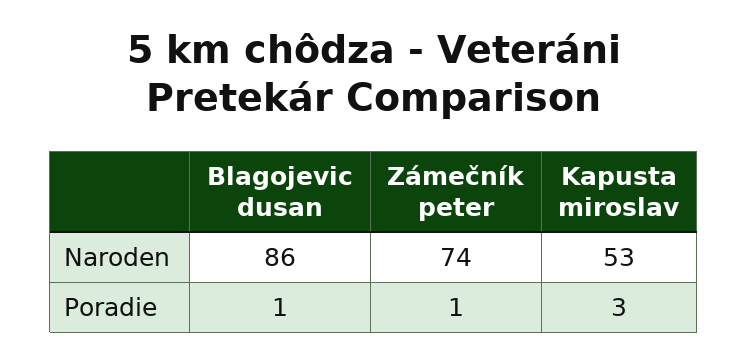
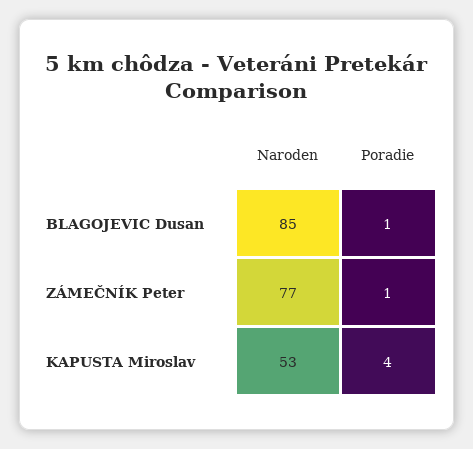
Blagojevic dusan, Naroden: 86 -> 85
Zámečník peter, Naroden: 74 -> 77
Kapusta miroslav, Poradie: 3 -> 4

